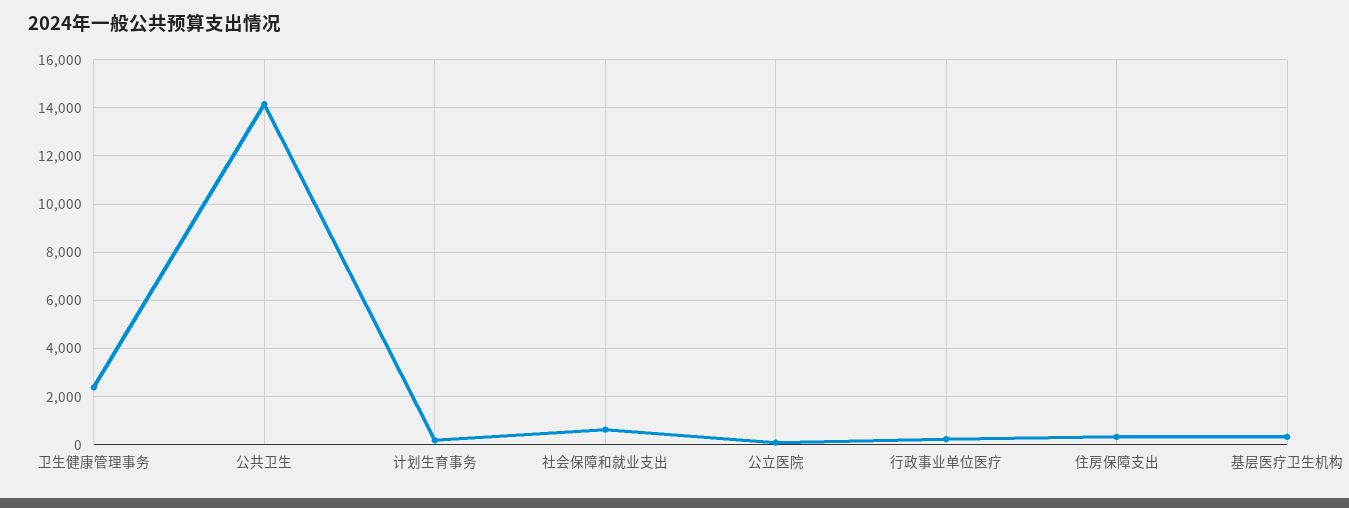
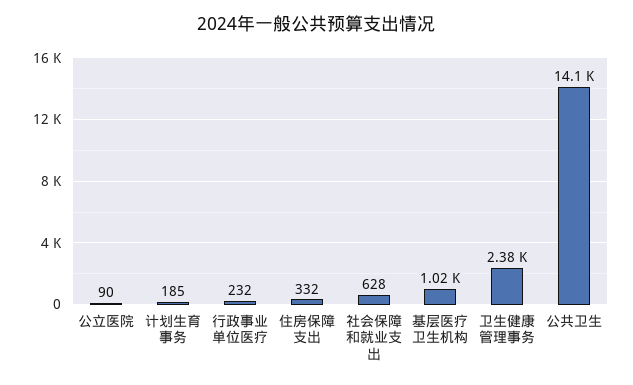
基层医疗卫生机构: 250 -> 1020

